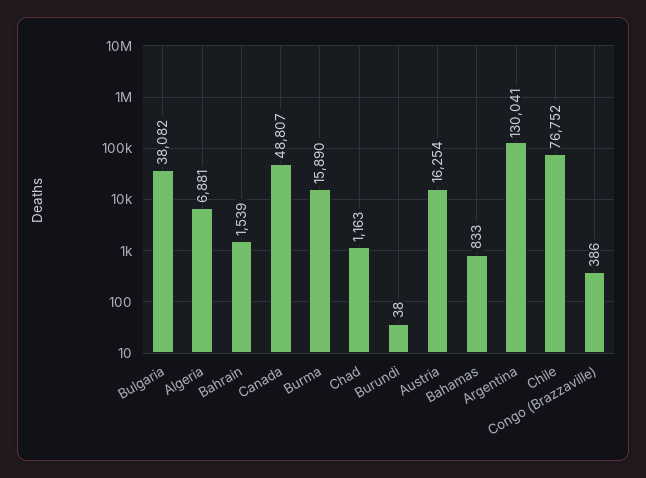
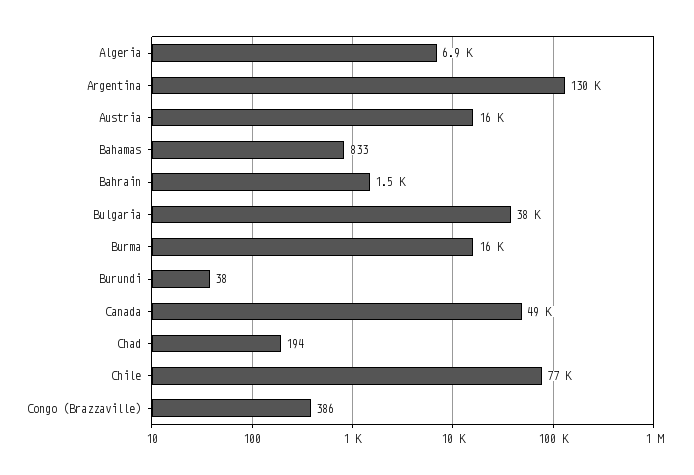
Chad: 1163 -> 194

